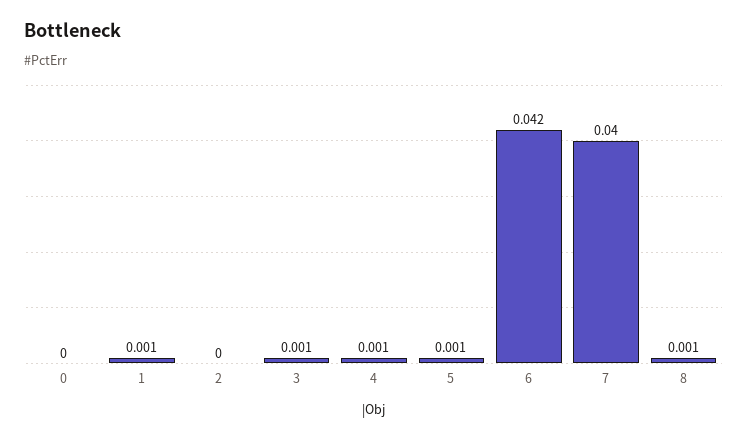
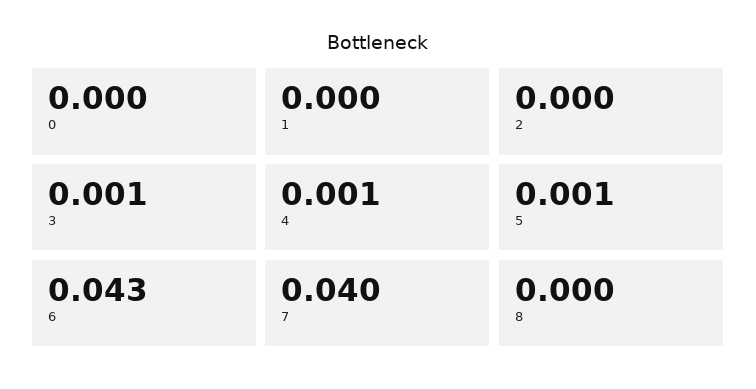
1: 0.001 -> 0
6: 0.042 -> 0.043
8: 0.001 -> 0

